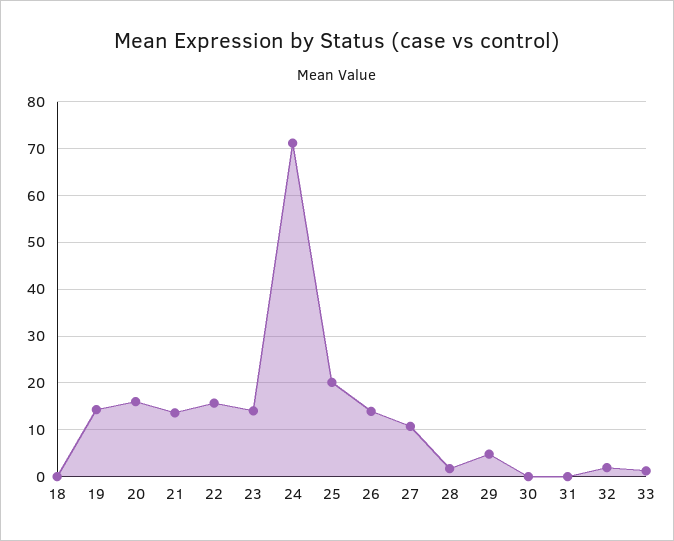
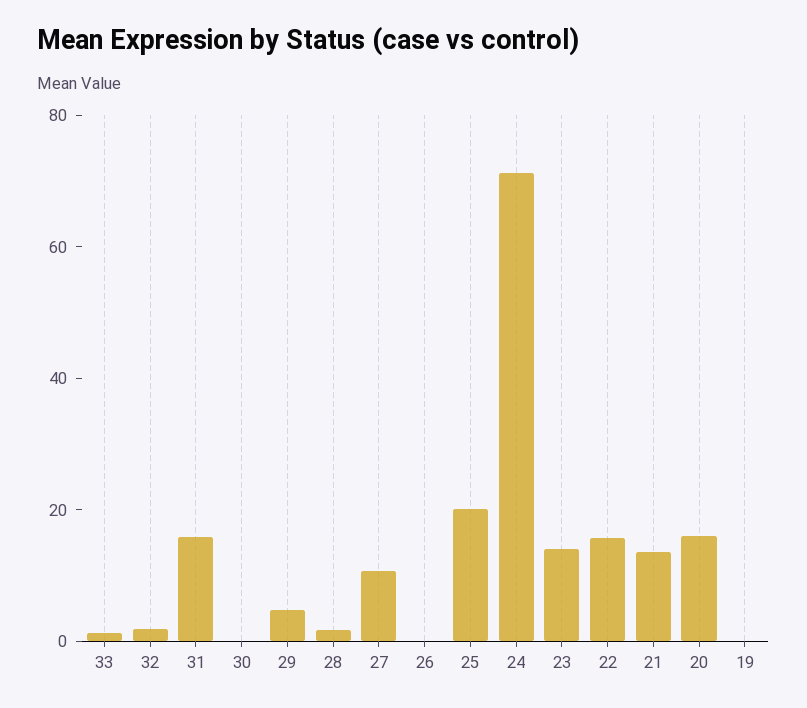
18: 0 -> none
19: 14 -> 0
26: 14 -> 0
31: 0 -> 15

